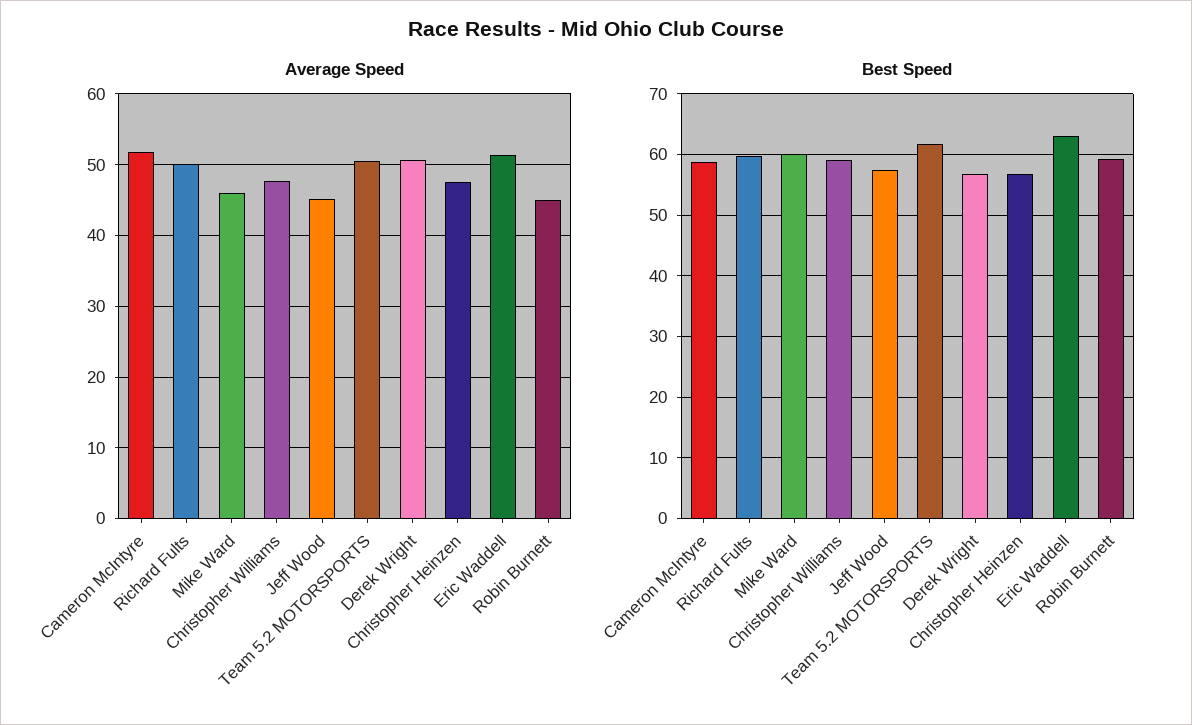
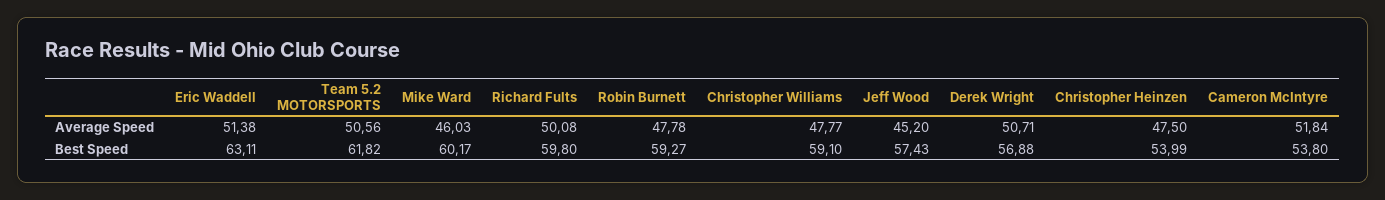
Average Speed, Robin Burnett: 45 -> 47.78
Best Speed, Cameron McIntyre: 59 -> 53.8
Best Speed, Christopher Heinzen: 57 -> 53.99

